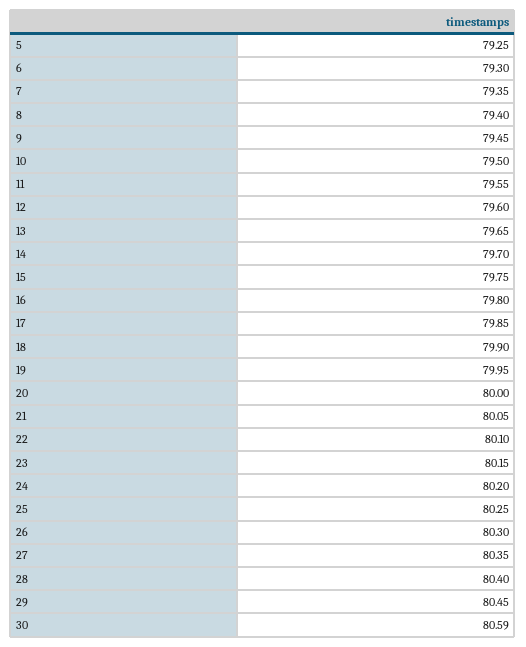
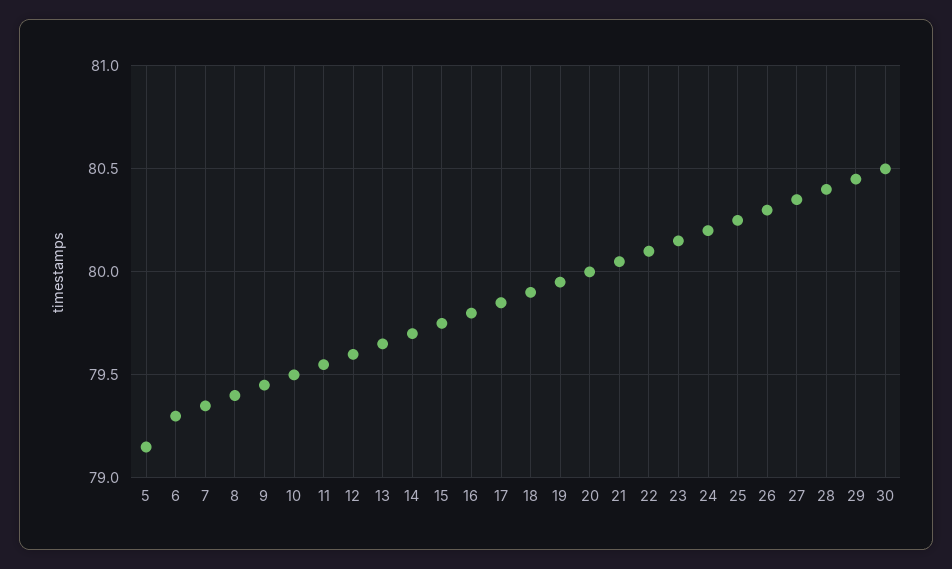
5: 79.25 -> 79.15
30: 80.59 -> 80.5

